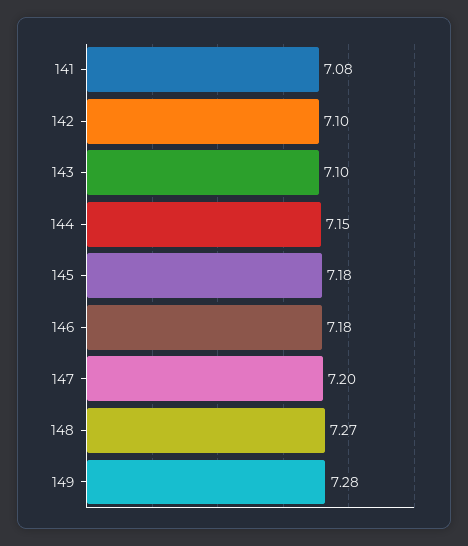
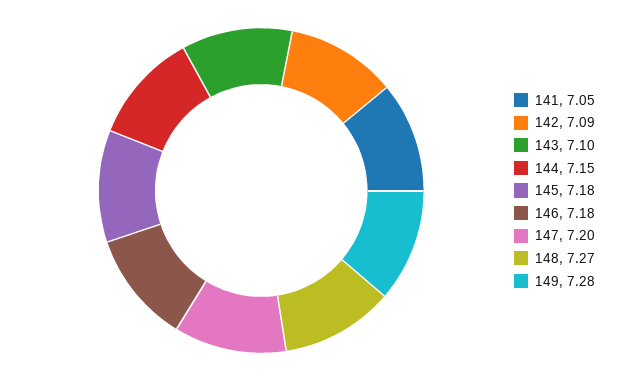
141: 7.08 -> 7.05
142: 7.1 -> 7.09

